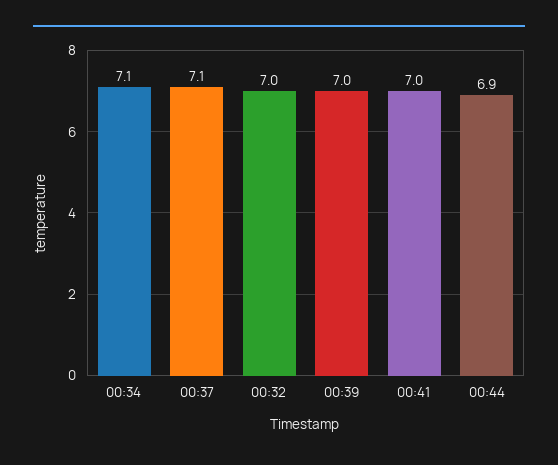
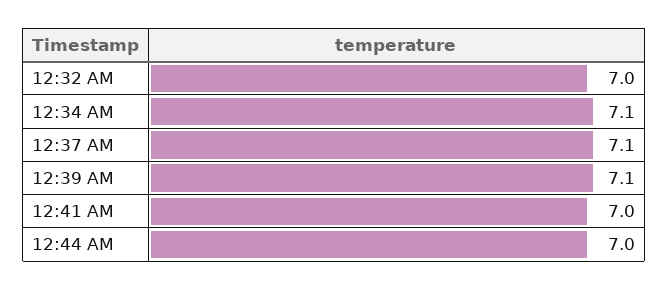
00:39: 7 -> 7.1
00:44: 6.9 -> 7

